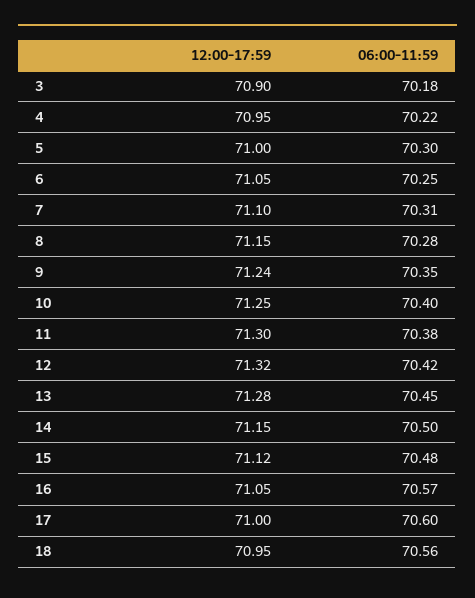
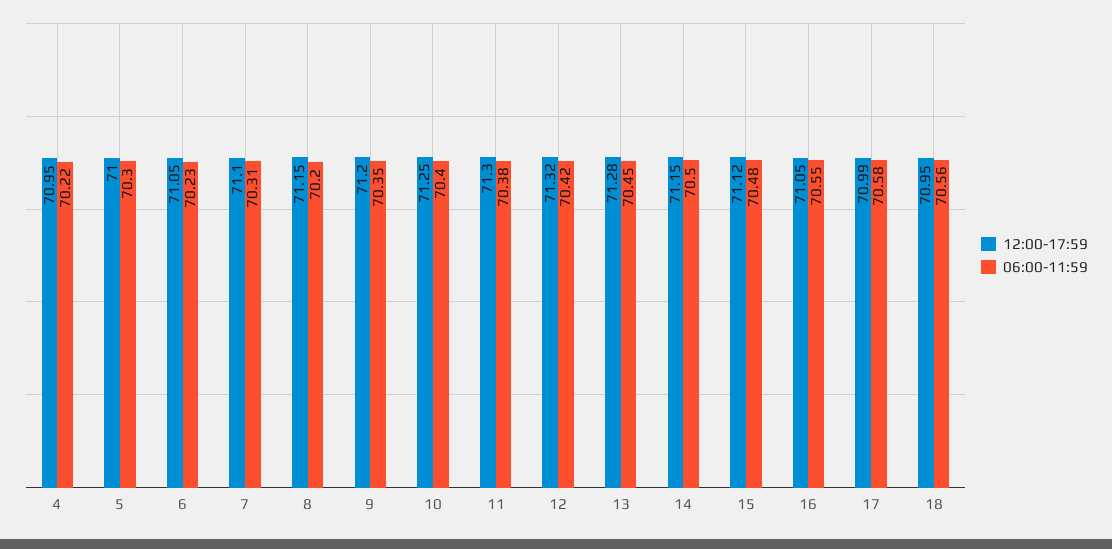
12:00-17:59, 3: 70.9 -> none
06:00-11:59, 3: 70.18 -> none
06:00-11:59, 6: 70.25 -> 70.23
06:00-11:59, 8: 70.28 -> 70.2
12:00-17:59, 9: 71.24 -> 71.2
06:00-11:59, 16: 70.57 -> 70.55
12:00-17:59, 17: 71 -> 70.99
06:00-11:59, 17: 70.6 -> 70.58

